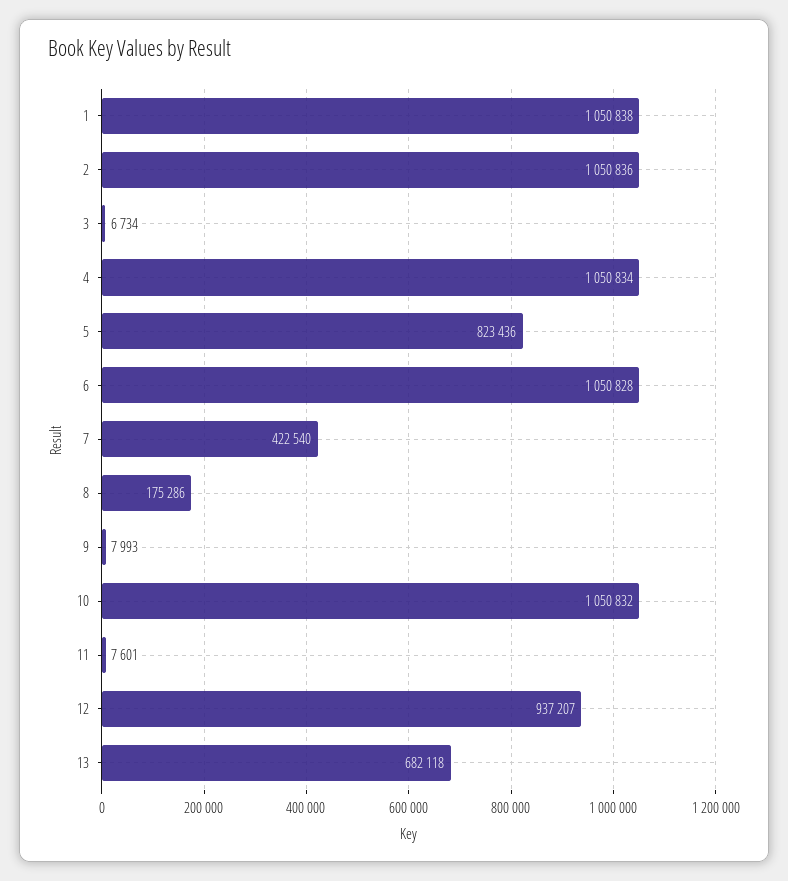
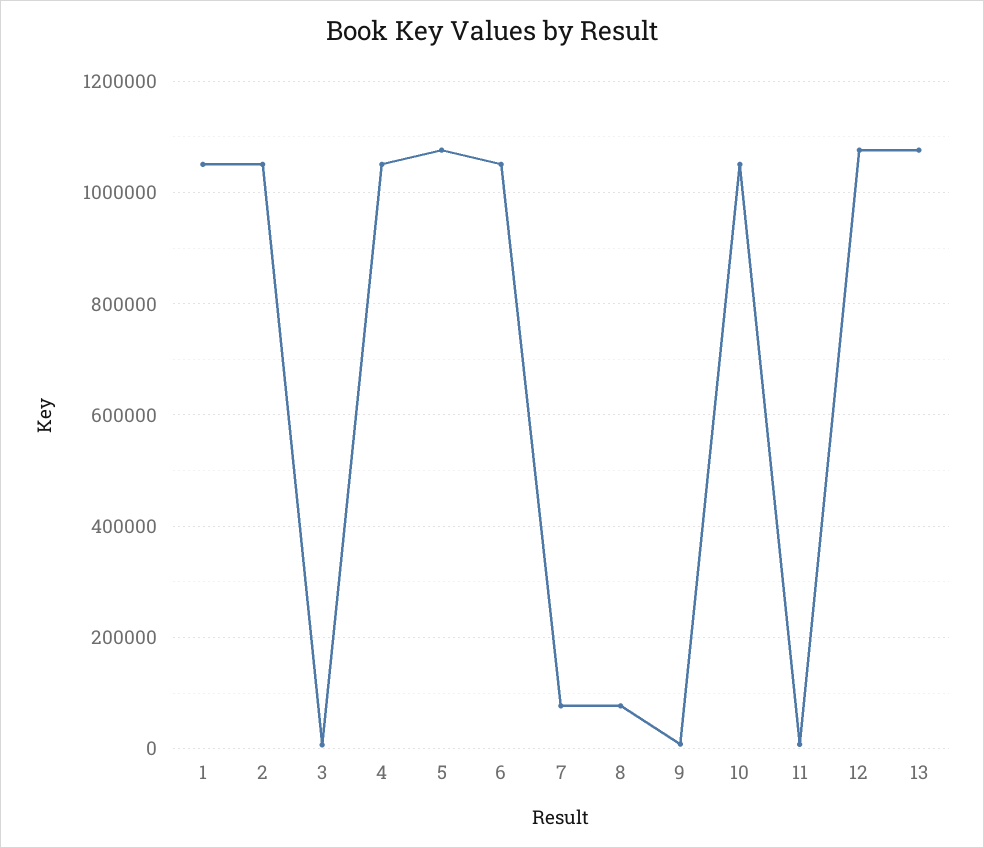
5: 823436 -> 1080000
7: 422540 -> 80000
8: 175286 -> 80000
12: 937207 -> 1080000
13: 682118 -> 1080000

